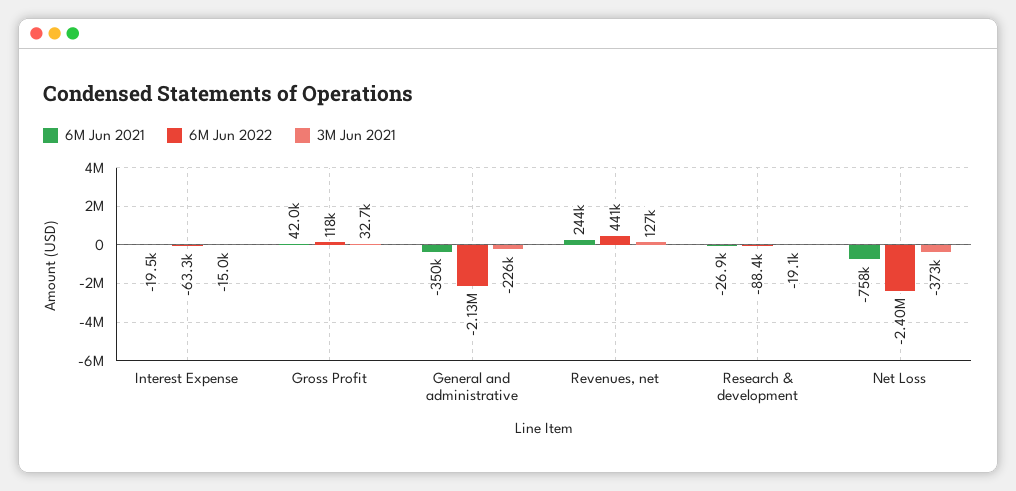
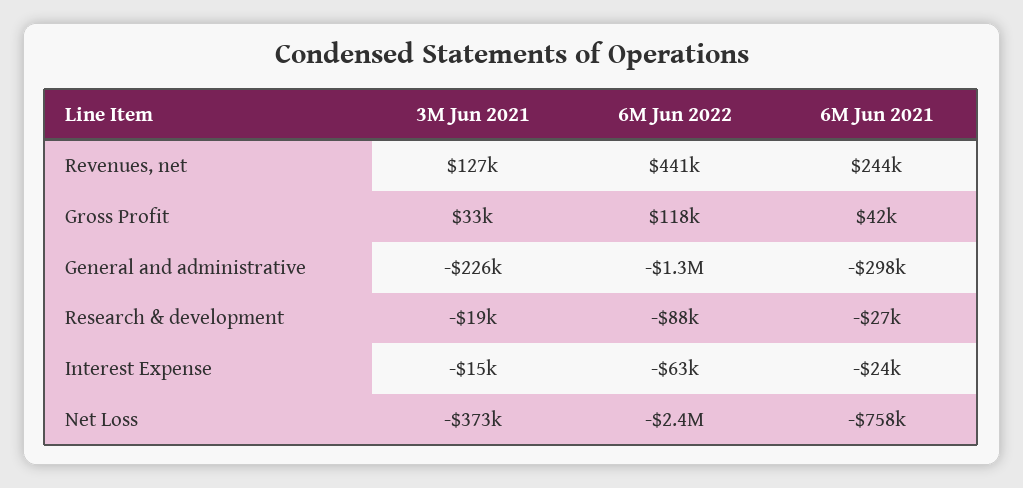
6M Jun 2021, Interest Expense: -19500 -> -24000
6M Jun 2021, General and administrative: -350000 -> -298000
6M Jun 2022, General and administrative: -2130000 -> -1300000

